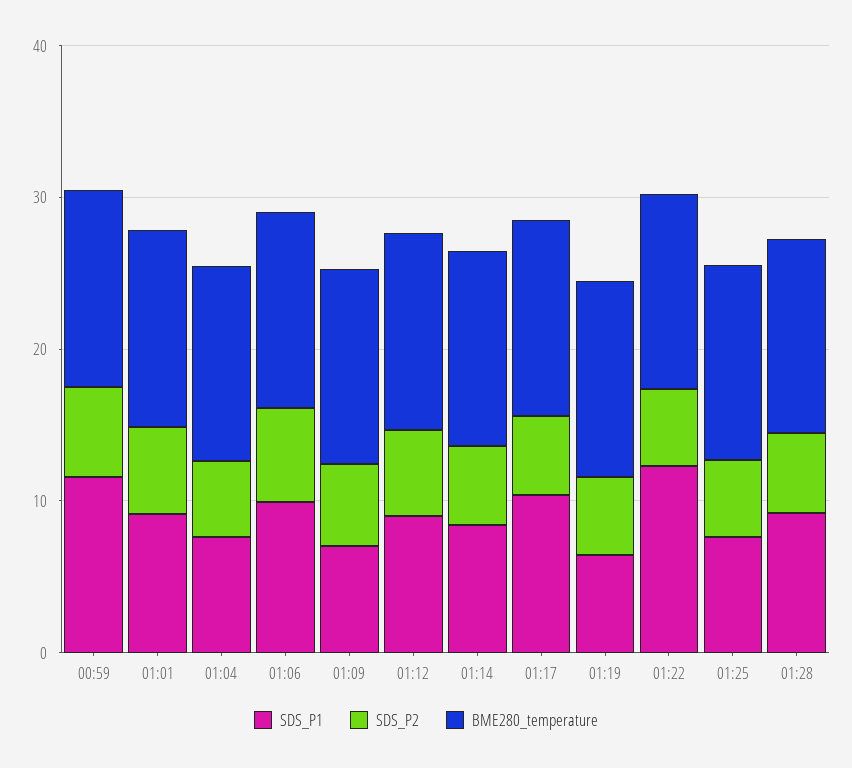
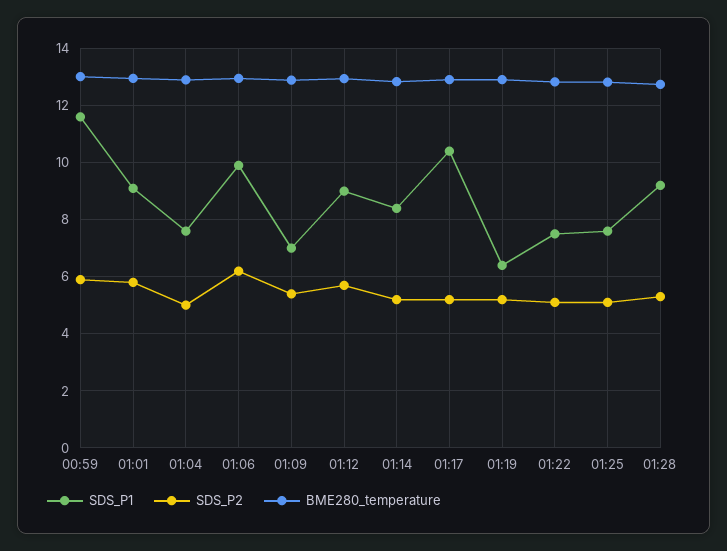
SDS_P1, 01:22: 12 -> 7.5

